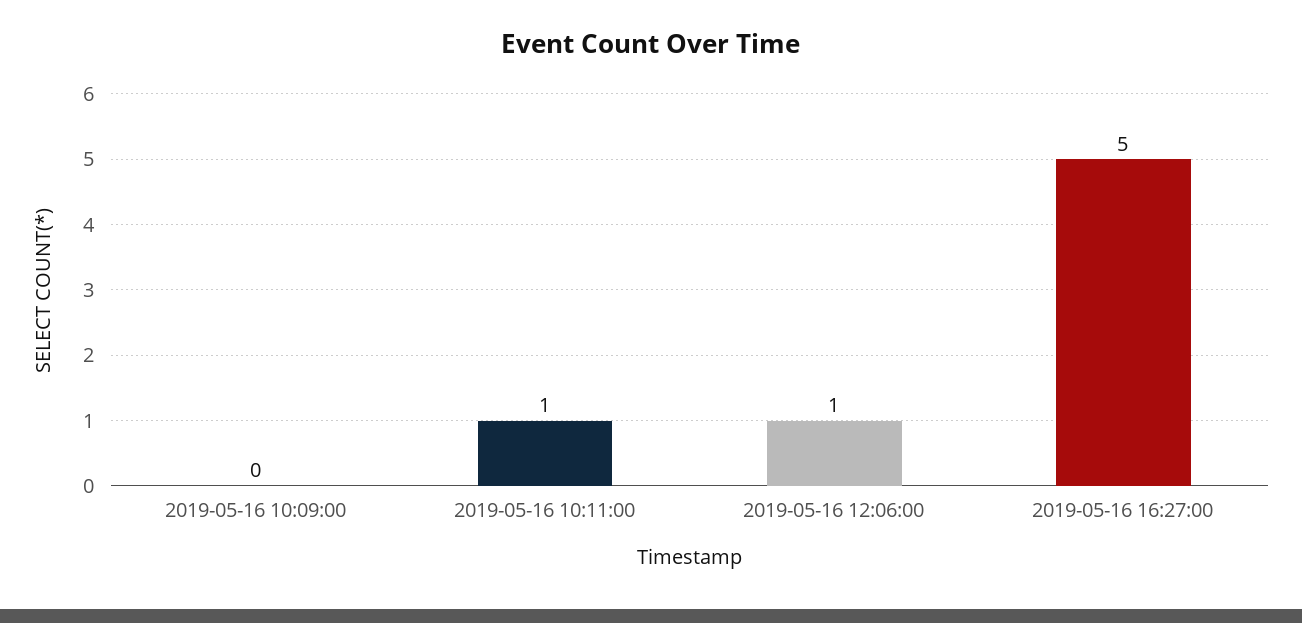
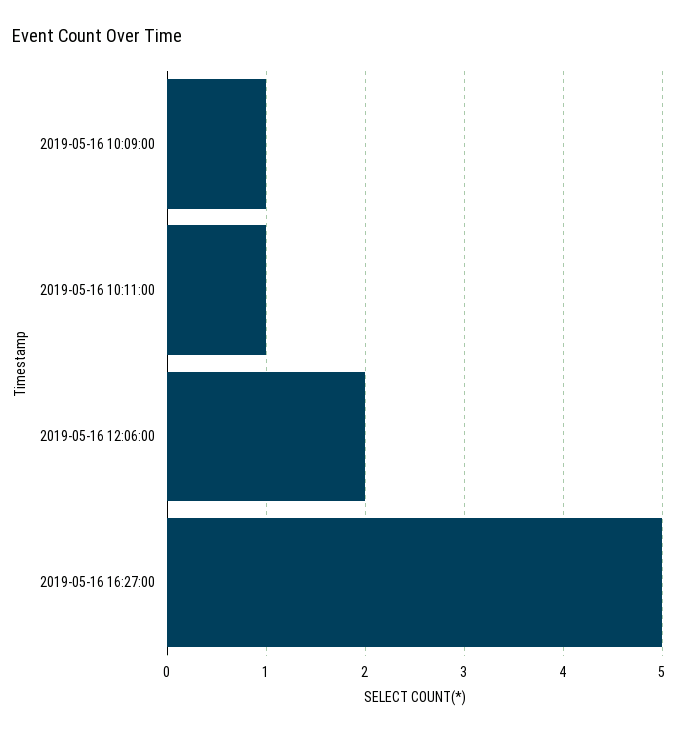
2019-05-16 10:09:00: 0 -> 1
2019-05-16 12:06:00: 1 -> 2

